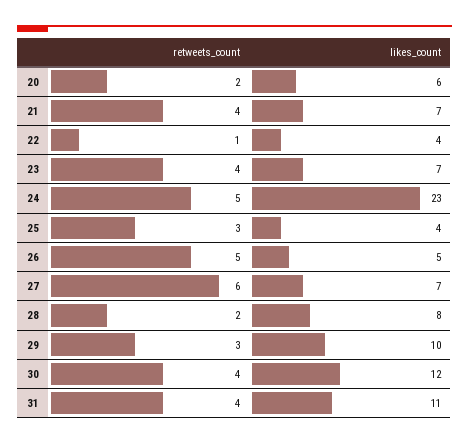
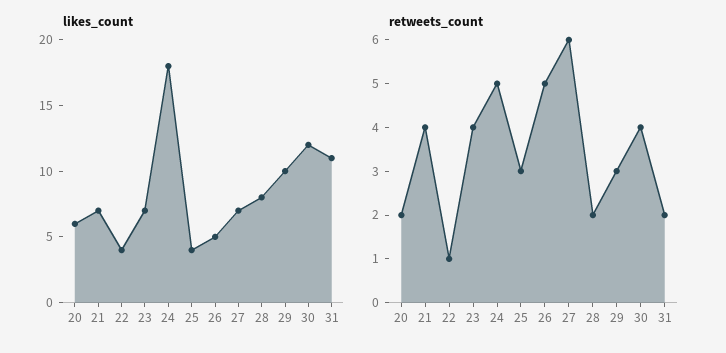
likes_count, 24: 23 -> 18
retweets_count, 31: 4 -> 2

